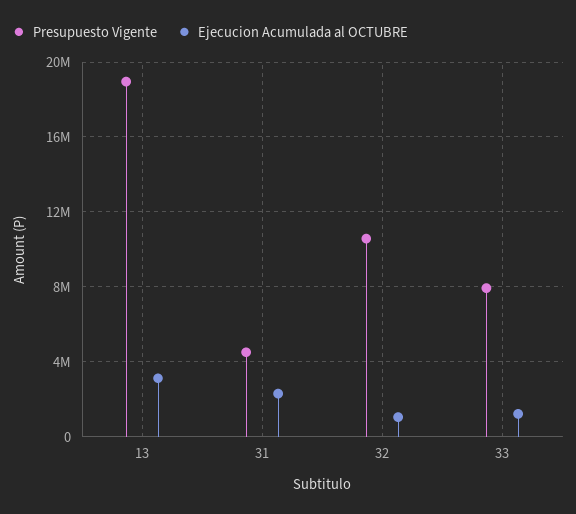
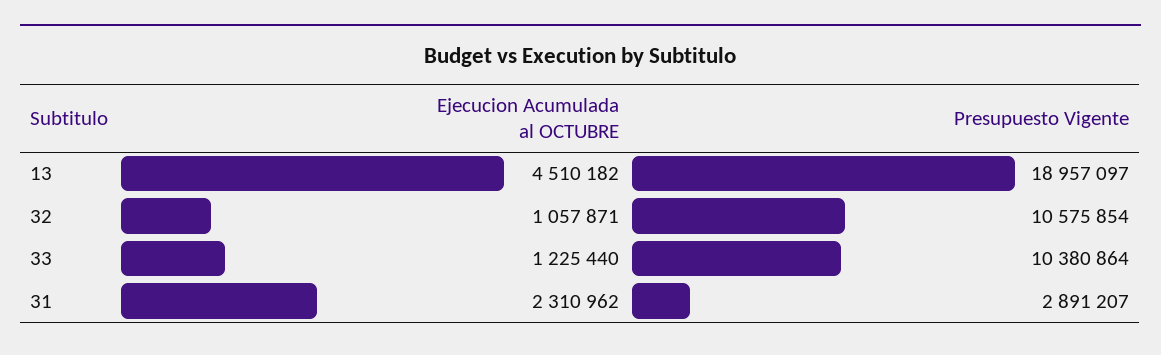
Ejecucion Acumulada al OCTUBRE, 13: 3000000 -> 4510182
Presupuesto Vigente, 31: 4500000 -> 2891207
Presupuesto Vigente, 33: 8000000 -> 10380864

